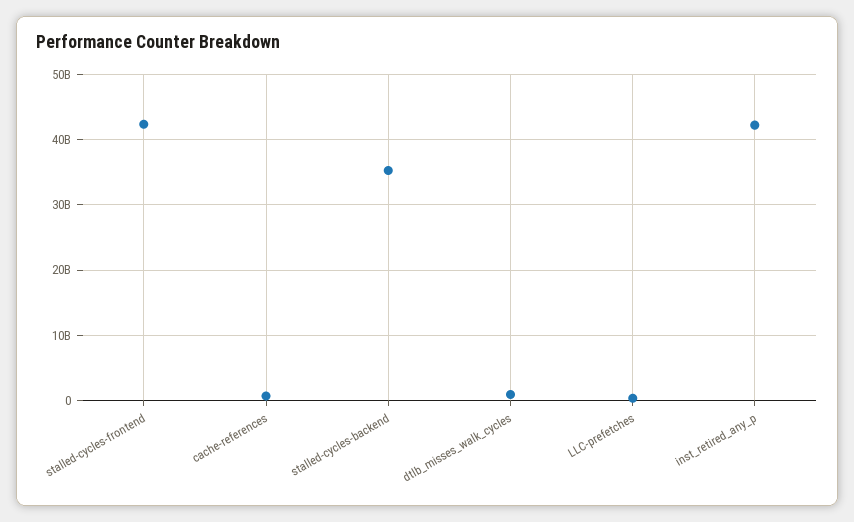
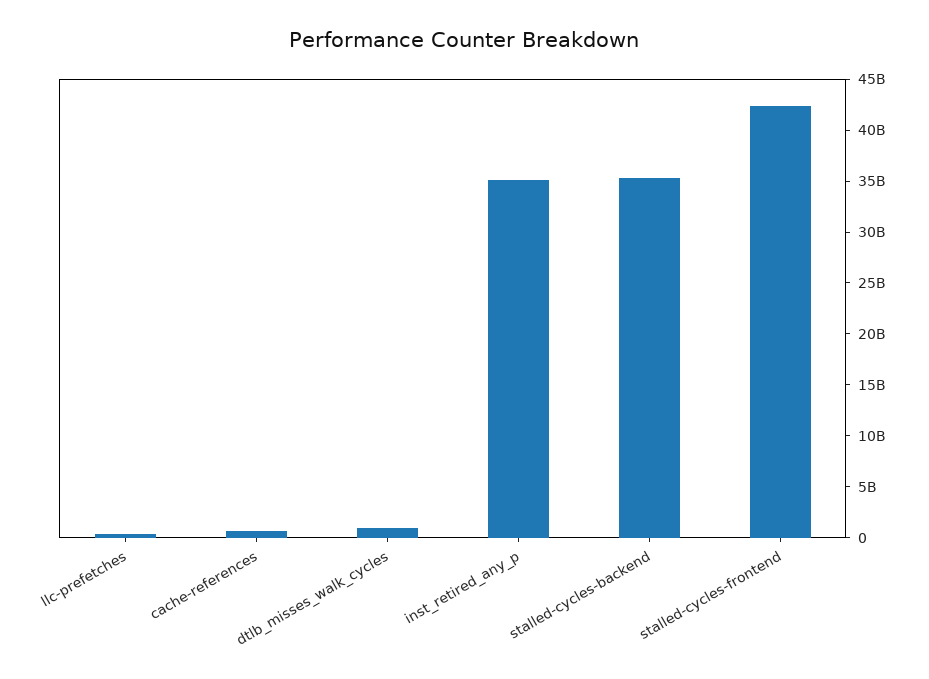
inst_retired_any_p: 42000000000 -> 35000000000

